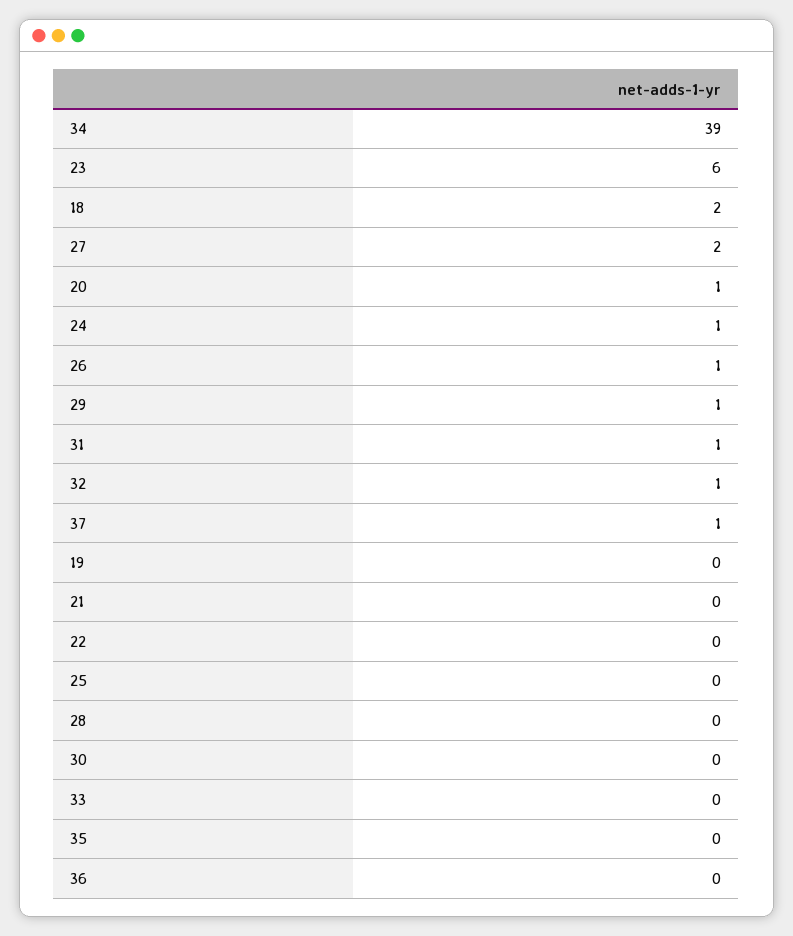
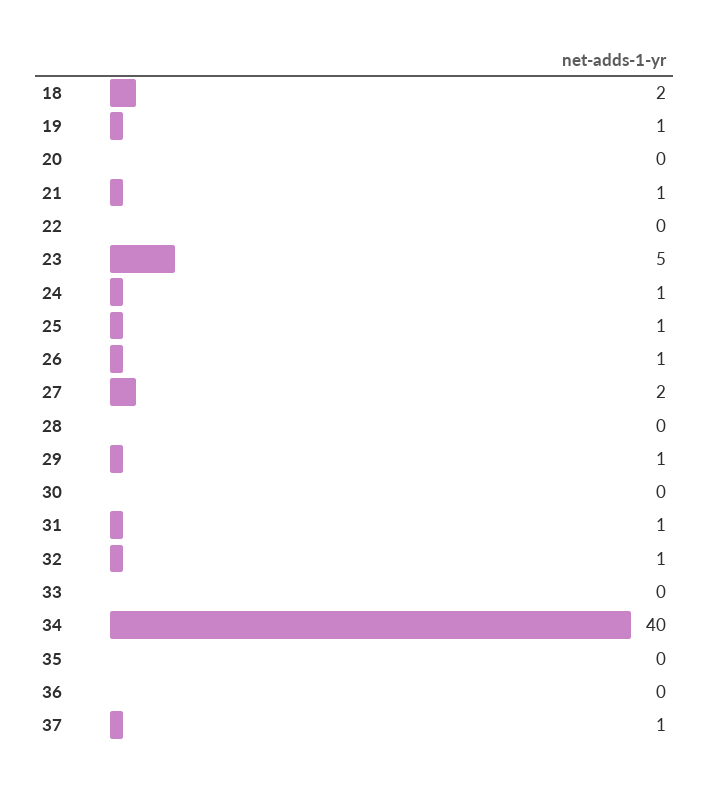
34: 39 -> 40
23: 6 -> 5
20: 1 -> 0
19: 0 -> 1
21: 0 -> 1
25: 0 -> 1

